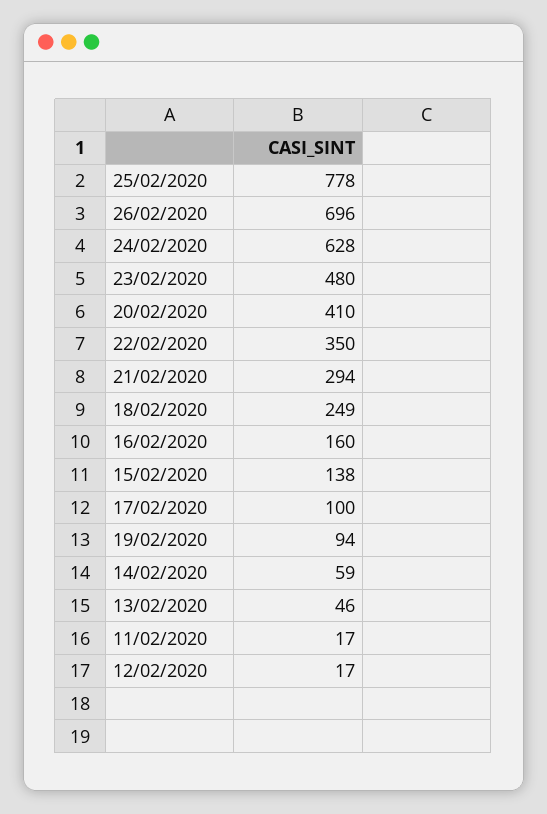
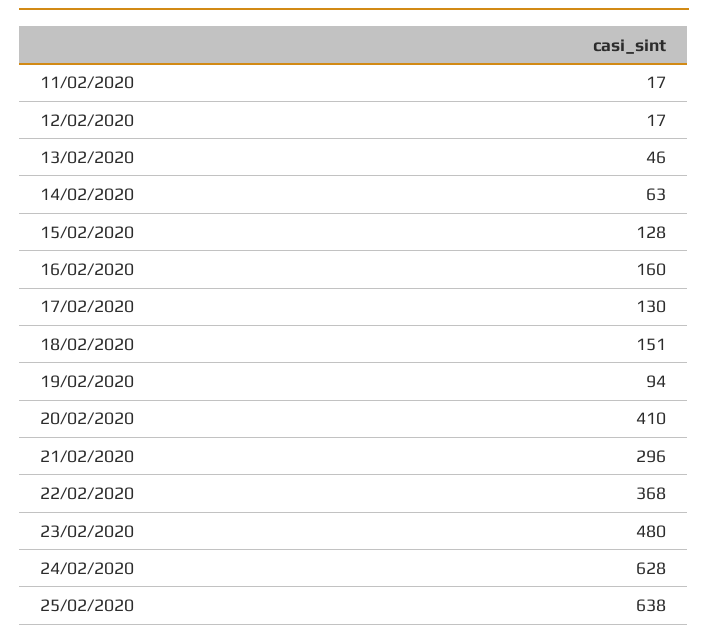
25/02/2020: 778 -> 638
26/02/2020: 696 -> none
22/02/2020: 350 -> 368
21/02/2020: 294 -> 296
18/02/2020: 249 -> 151
15/02/2020: 138 -> 128
17/02/2020: 100 -> 130
14/02/2020: 59 -> 63

